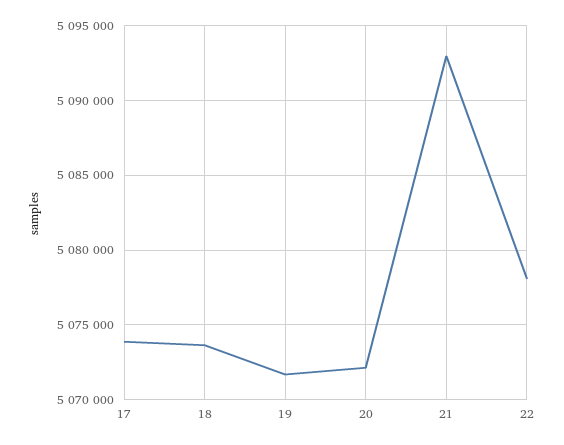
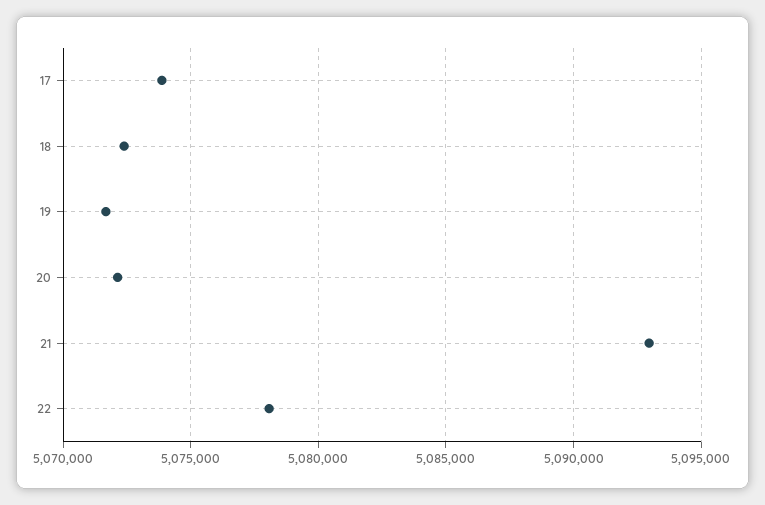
18: 5073500 -> 5072500

